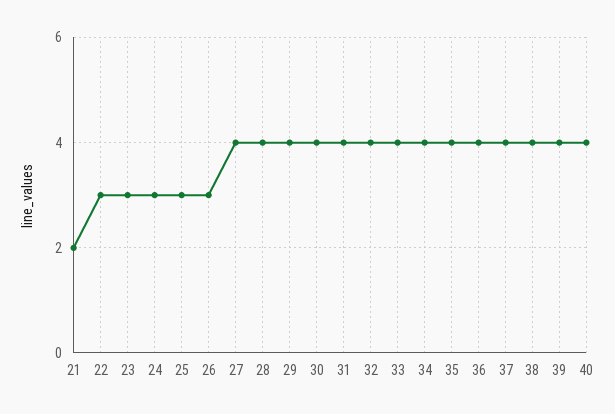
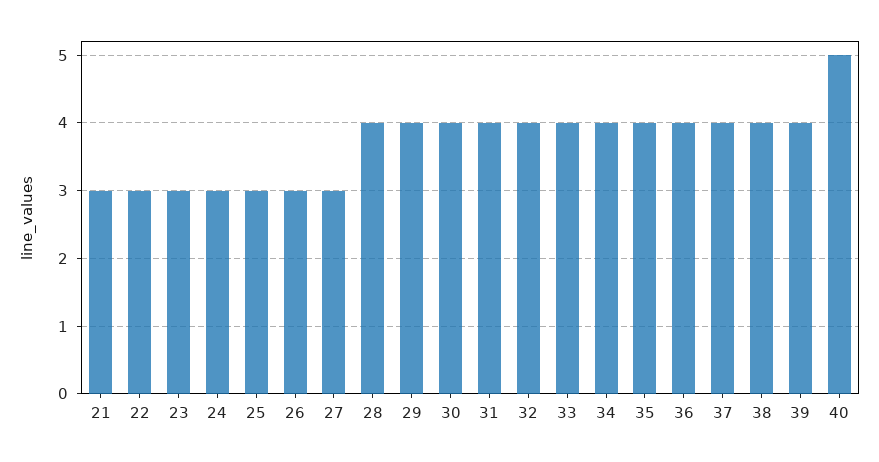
21: 2 -> 3
27: 4 -> 3
40: 4 -> 5

